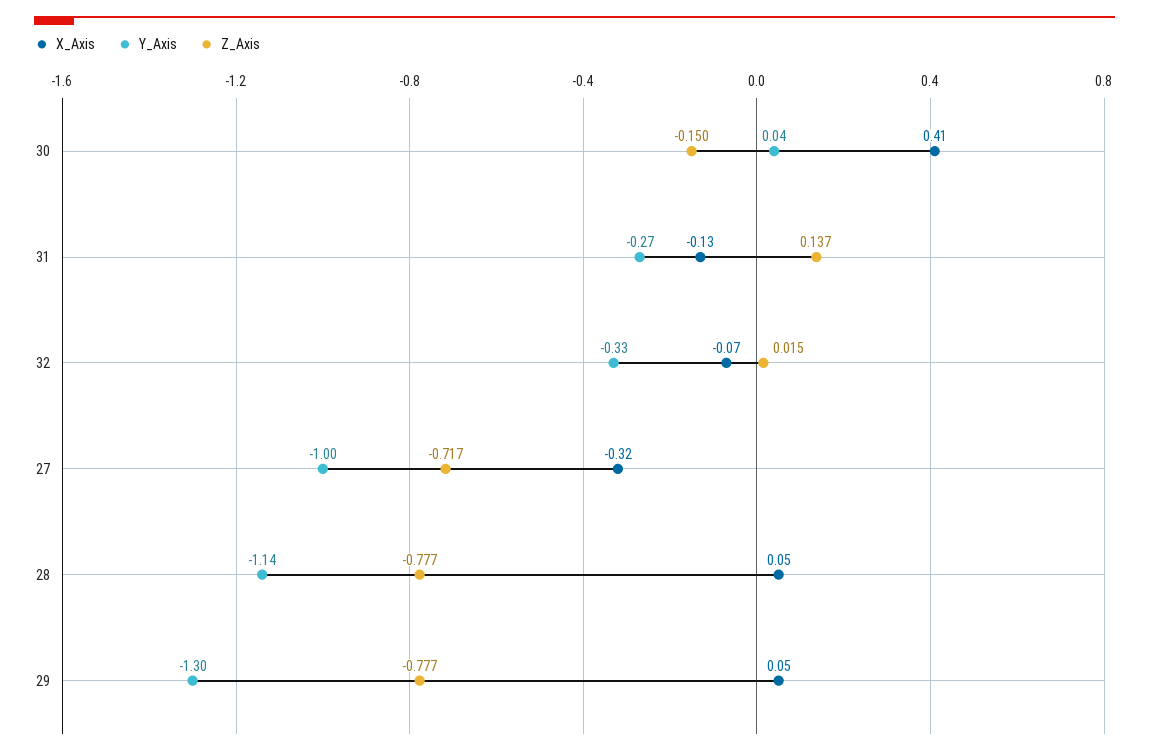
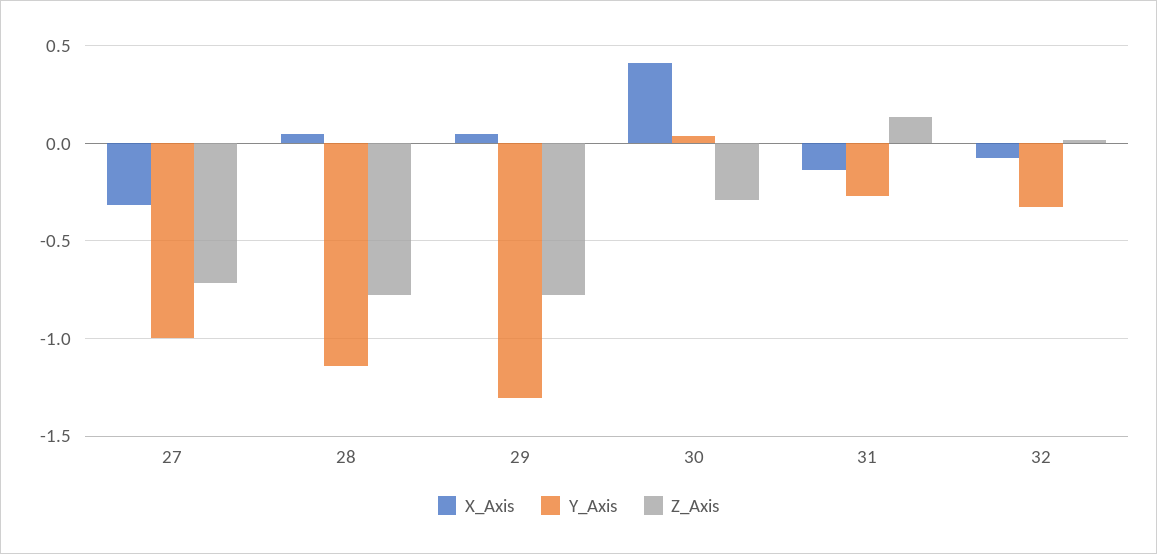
Z_Axis, 30: -0.15 -> -0.3

